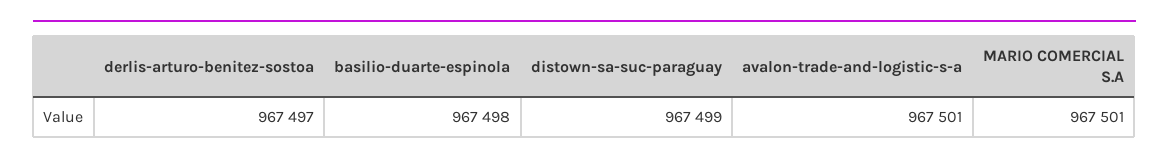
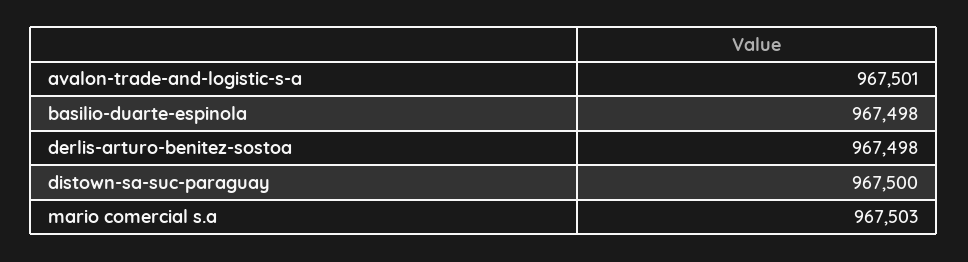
derlis-arturo-benitez-sostoa: 967497 -> 967498
distown-sa-suc-paraguay: 967499 -> 967500
MARIO COMERCIAL S.A: 967501 -> 967503

